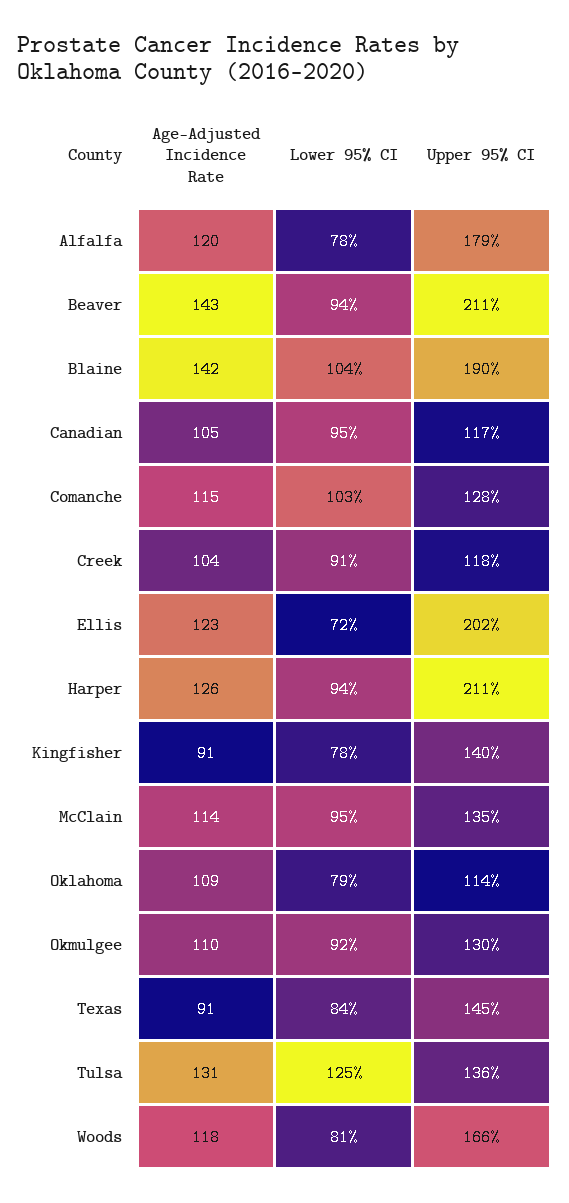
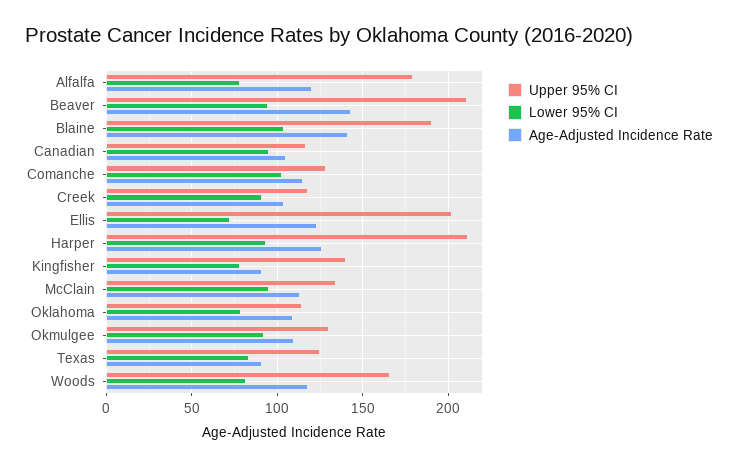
Upper 95% CI, Texas: 145 -> 125
Age-Adjusted Incidence Rate, Tulsa: 131 -> none
Lower 95% CI, Tulsa: 125 -> none
Upper 95% CI, Tulsa: 136 -> none

